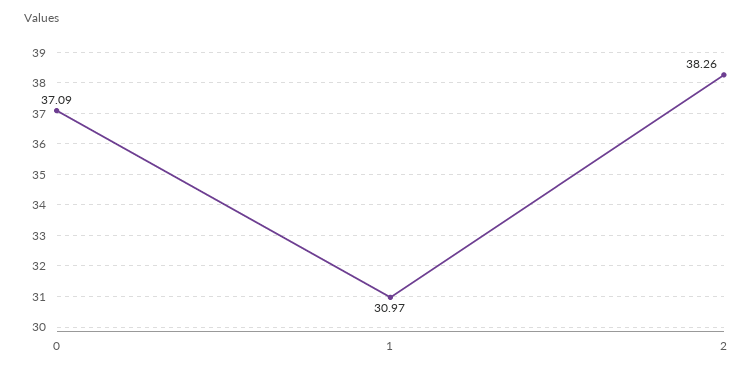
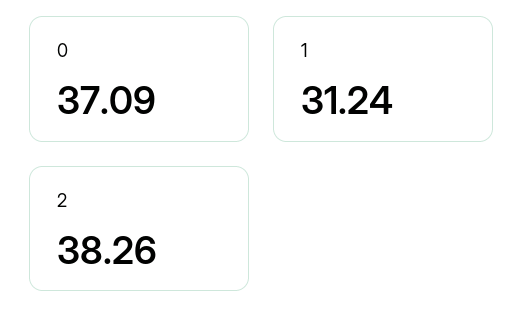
1: 30.97 -> 31.24

